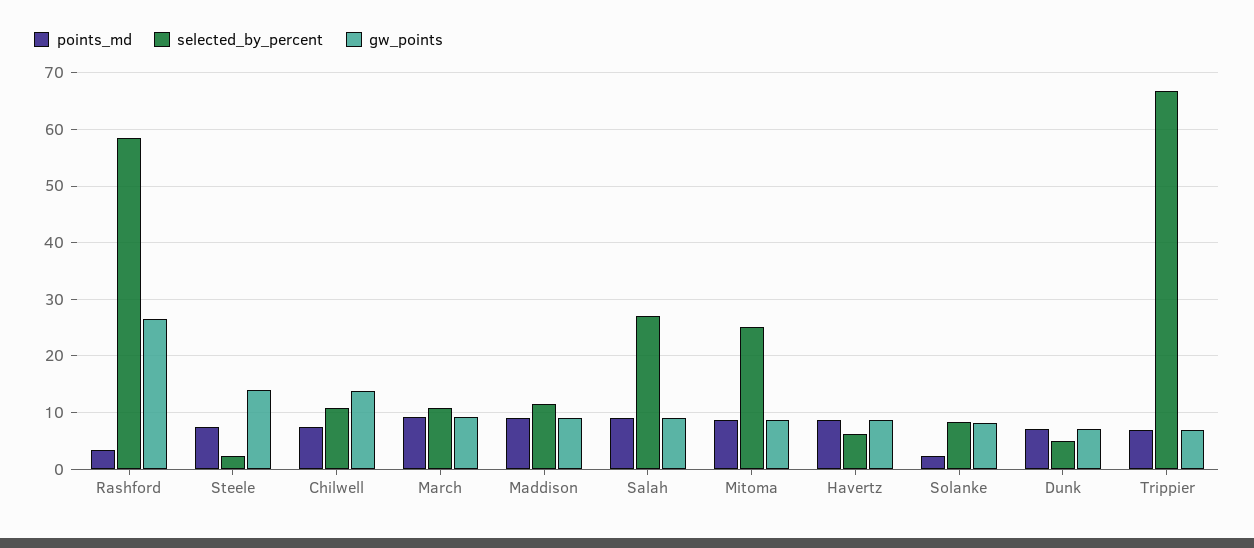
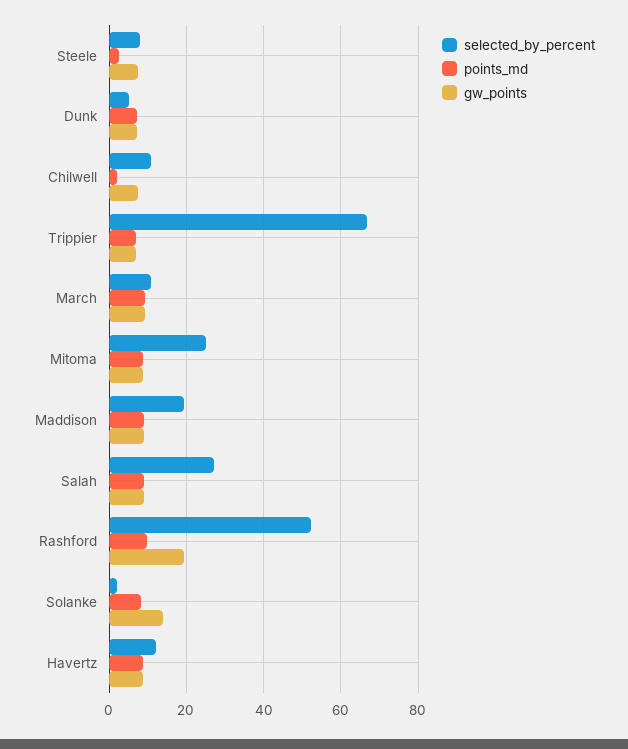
points_md, Rashford: 4 -> 10
selected_by_percent, Rashford: 58 -> 52
gw_points, Rashford: 26 -> 20
points_md, Steele: 8 -> 2
selected_by_percent, Steele: 2 -> 8
gw_points, Steele: 14 -> 8
points_md, Chilwell: 8 -> 2
gw_points, Chilwell: 14 -> 8
selected_by_percent, Maddison: 12 -> 20
selected_by_percent, Havertz: 6 -> 12
points_md, Solanke: 2 -> 8
selected_by_percent, Solanke: 8 -> 2
gw_points, Solanke: 8 -> 14

